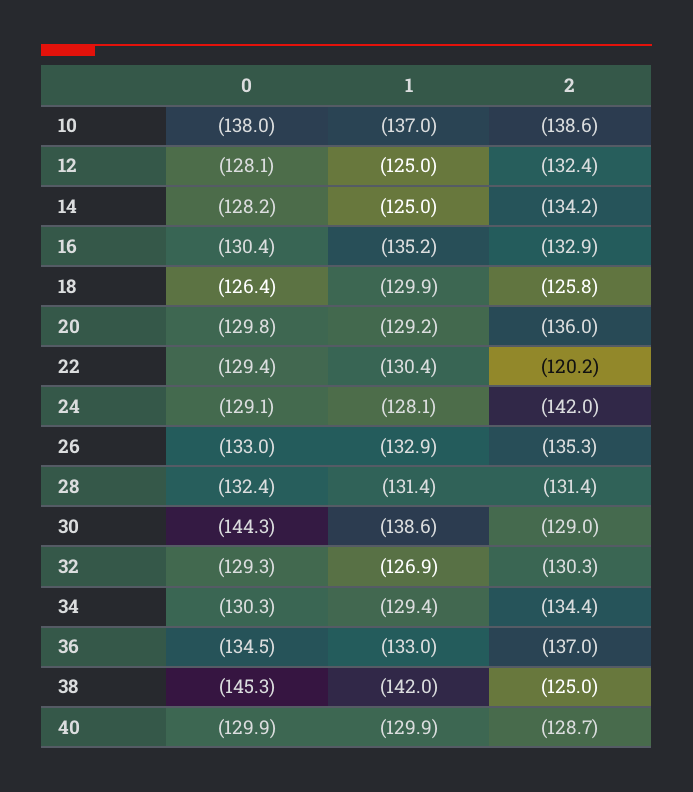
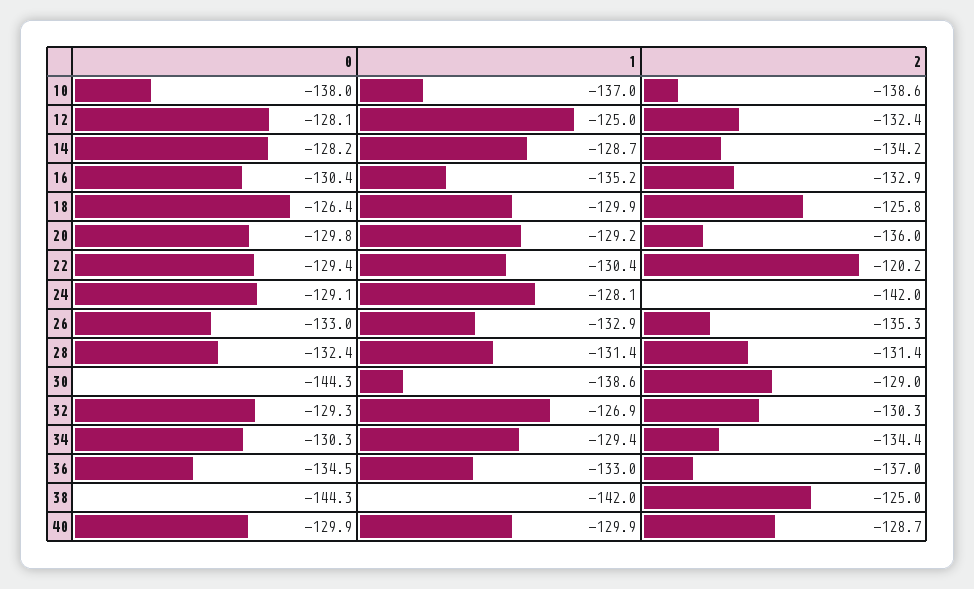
1, 14: -125 -> -128.7
0, 38: -145.3 -> -144.3

